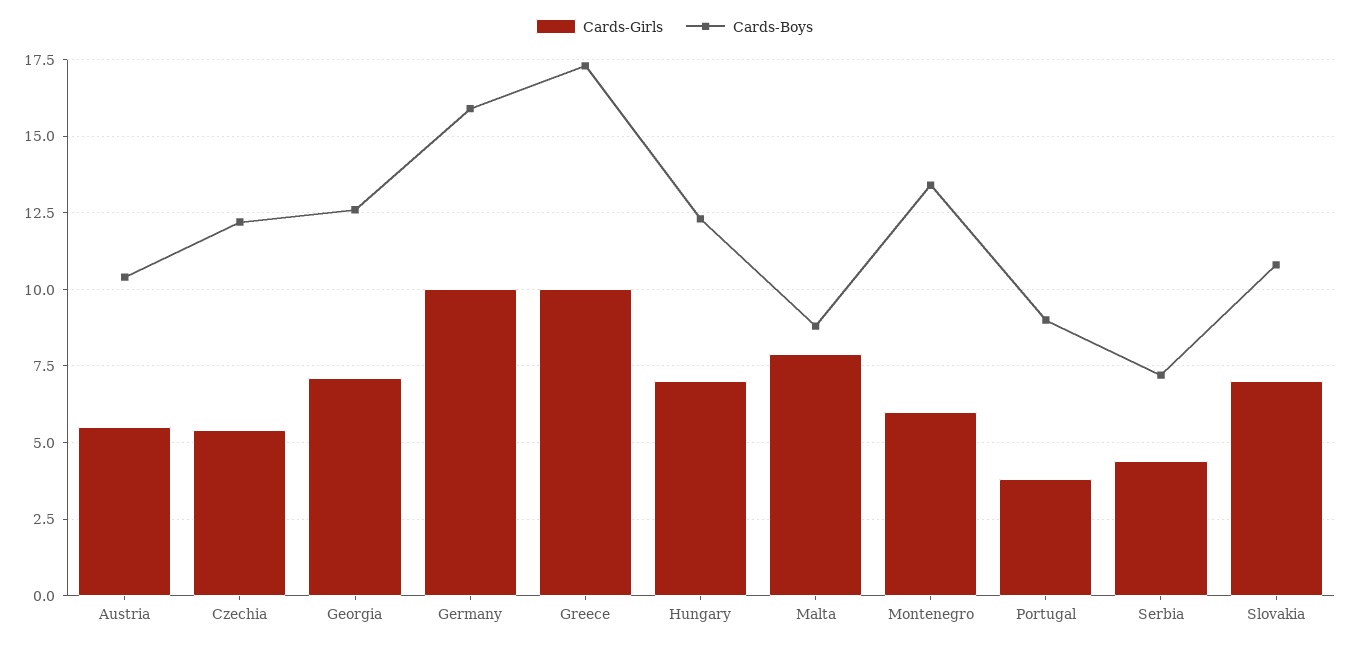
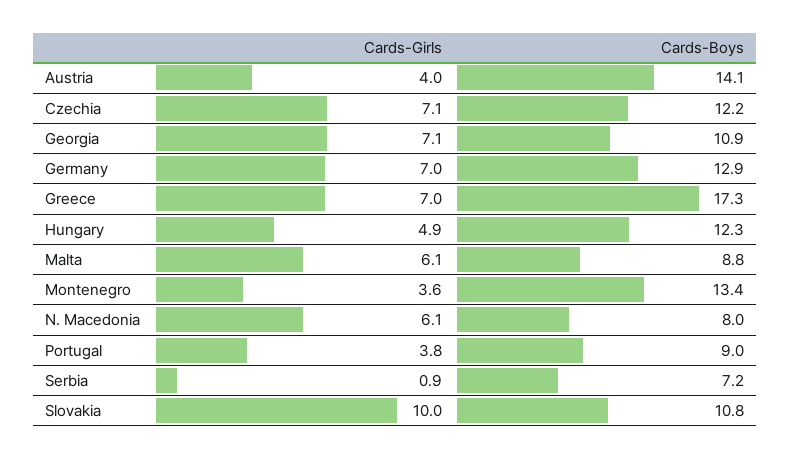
Cards-Girls, Austria: 5.5 -> 4
Cards-Boys, Austria: 10.5 -> 14.1
Cards-Girls, Czechia: 5.5 -> 7.1
Cards-Boys, Georgia: 12.5 -> 10.9
Cards-Girls, Germany: 10 -> 7
Cards-Boys, Germany: 16 -> 12.9
Cards-Girls, Greece: 10 -> 7
Cards-Girls, Hungary: 7 -> 4.9
Cards-Girls, Malta: 8 -> 6.1
Cards-Girls, Montenegro: 6 -> 3.6
Cards-Girls, Serbia: 4.5 -> 0.9
Cards-Girls, Slovakia: 7 -> 10
Cards-Girls, N. Macedonia: none -> 6.1
Cards-Boys, N. Macedonia: none -> 8

